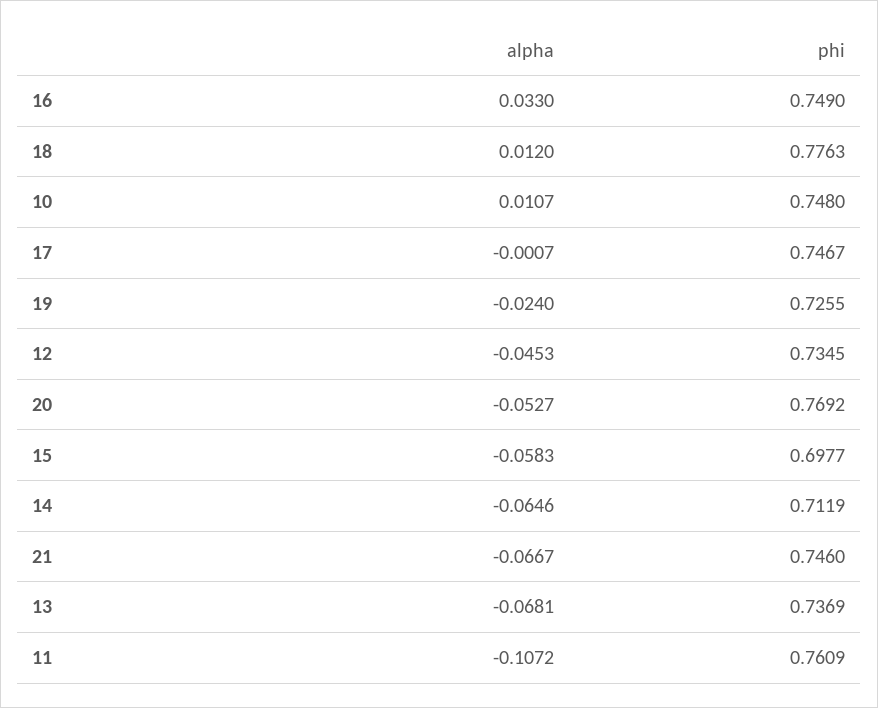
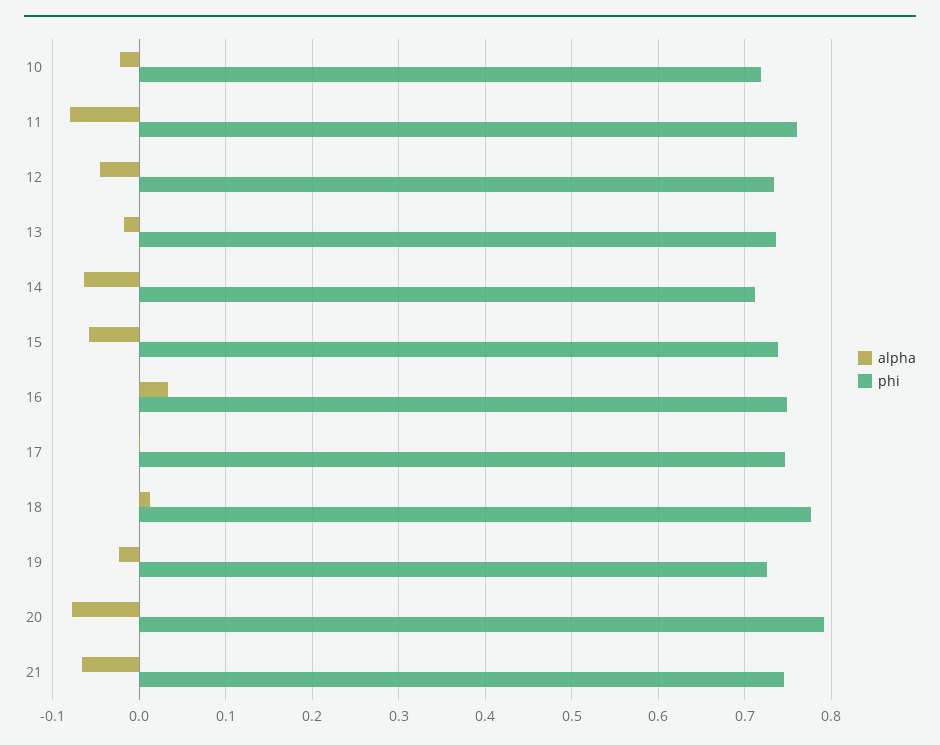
alpha, 10: 0.0107 -> -0.02
phi, 10: 0.748 -> 0.72
alpha, 20: -0.0527 -> -0.08
phi, 20: 0.7692 -> 0.79
phi, 15: 0.6977 -> 0.74
alpha, 13: -0.0681 -> -0.02
alpha, 11: -0.1072 -> -0.08

